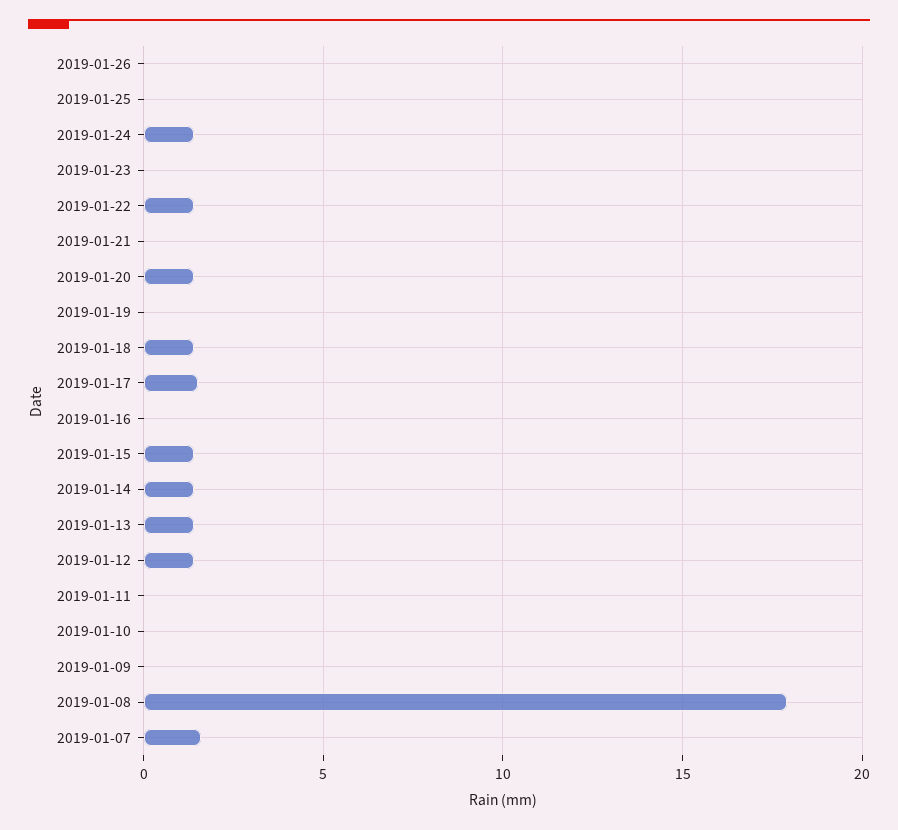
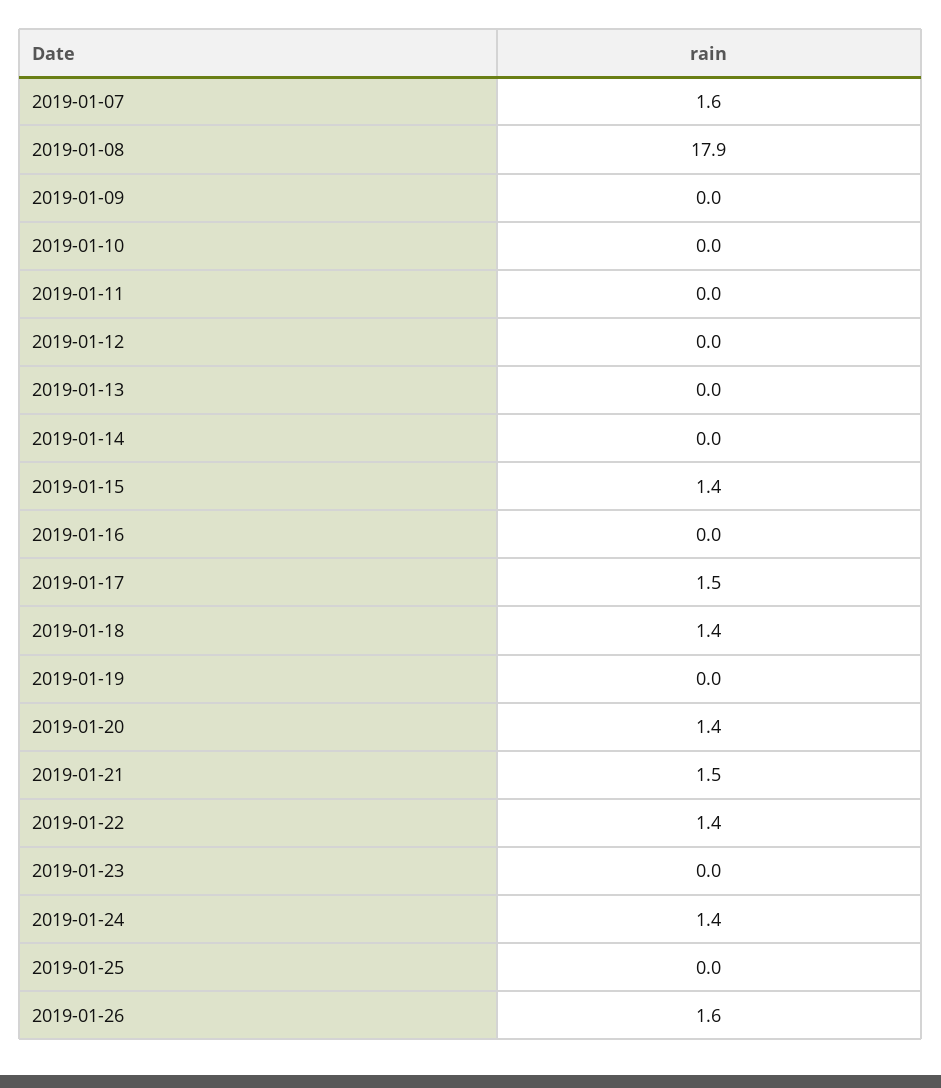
2019-01-26: 0 -> 1.6
2019-01-21: 0 -> 1.5
2019-01-14: 1.5 -> 0
2019-01-13: 1.5 -> 0
2019-01-12: 1.5 -> 0

